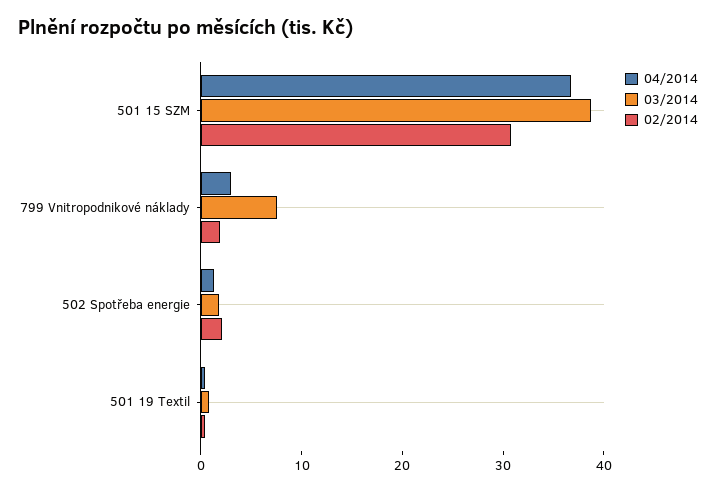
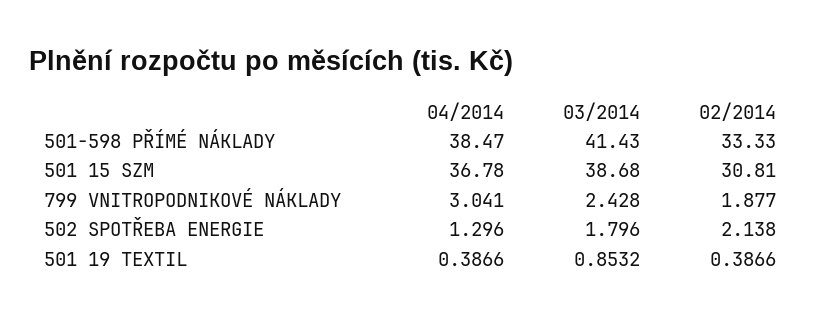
03/2014, 799 Vnitropodnikové náklady: 8 -> 2.428
04/2014, 501-598 PŘÍMÉ NÁKLADY: none -> 38.47
03/2014, 501-598 PŘÍMÉ NÁKLADY: none -> 41.43
02/2014, 501-598 PŘÍMÉ NÁKLADY: none -> 33.33

